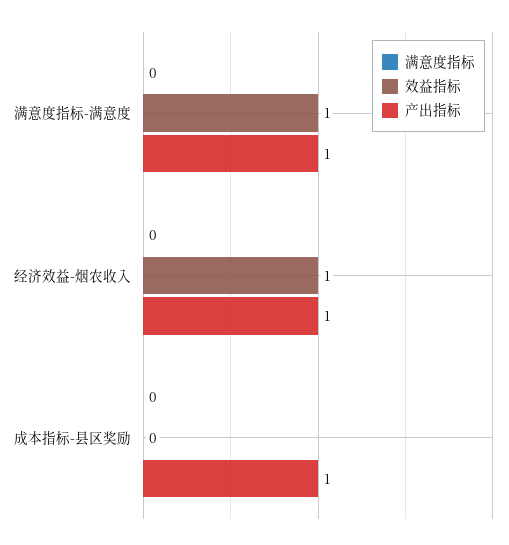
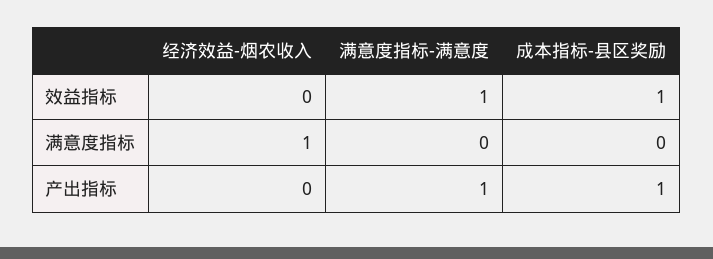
满意度指标, 经济效益-烟农收入: 0 -> 1
效益指标, 经济效益-烟农收入: 1 -> 0
产出指标, 经济效益-烟农收入: 1 -> 0
效益指标, 成本指标-县区奖励: 0 -> 1

